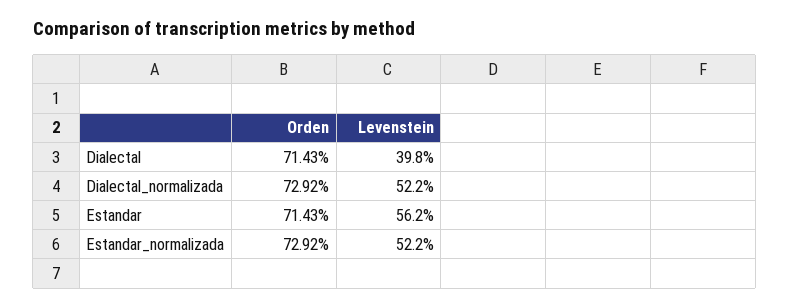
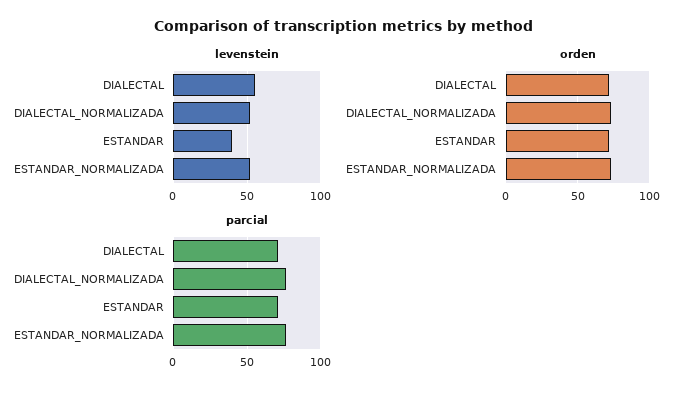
Levenstein, Dialectal: 39.8 -> 55
Levenstein, Estandar: 56.2 -> 40
parcial, Dialectal: none -> 70
parcial, Dialectal_normalizada: none -> 75
parcial, Estandar: none -> 70
parcial, Estandar_normalizada: none -> 75

